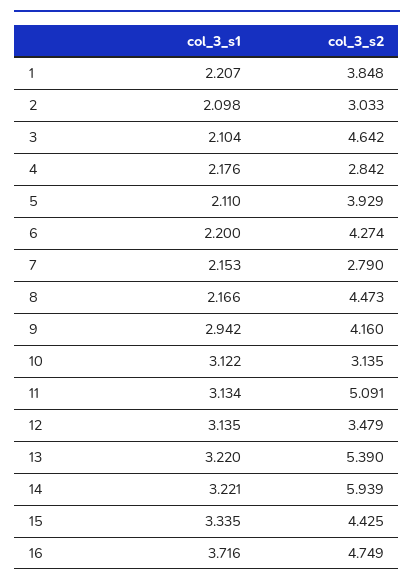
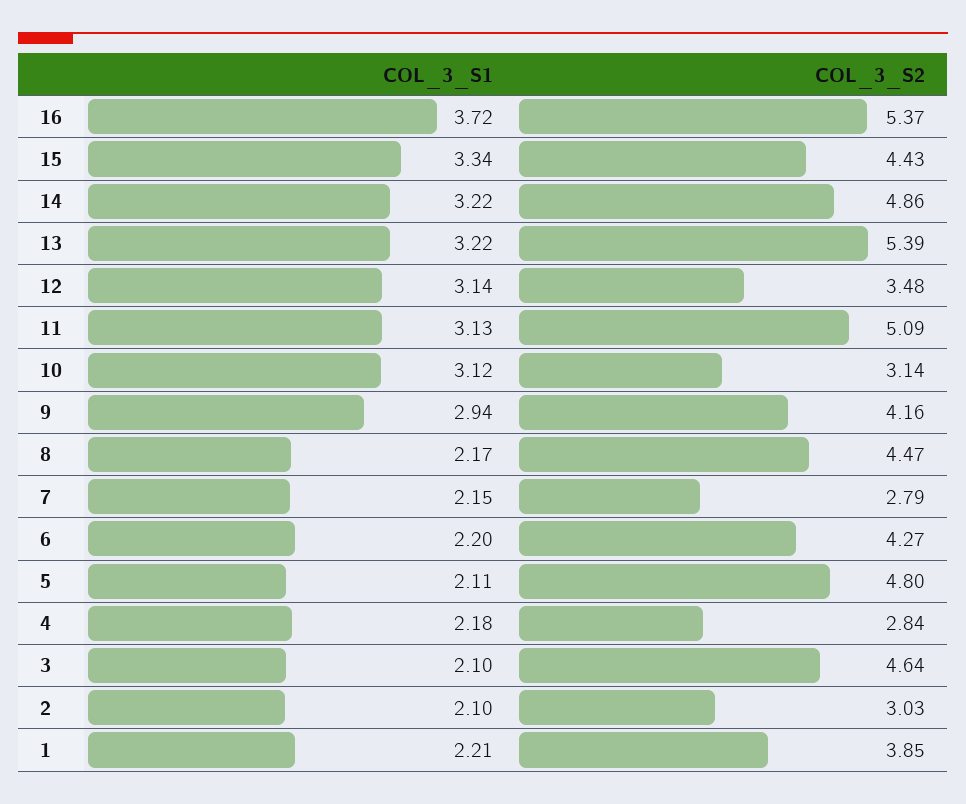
col_3_s2, 5: 3.929 -> 4.8
col_3_s2, 14: 5.939 -> 4.86
col_3_s2, 16: 4.749 -> 5.37

